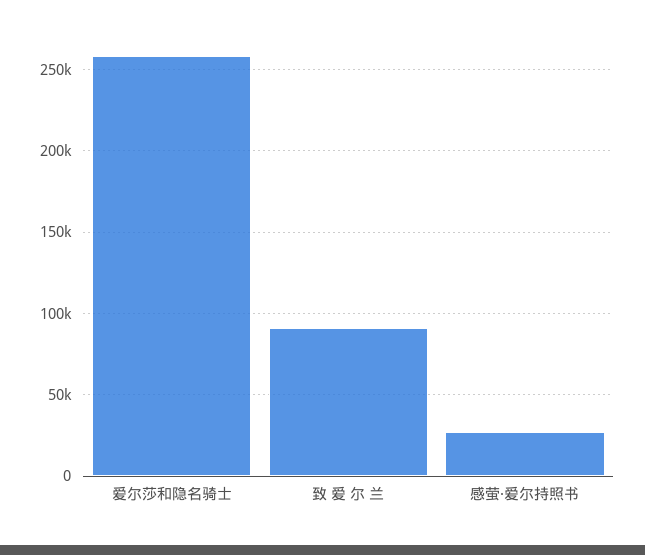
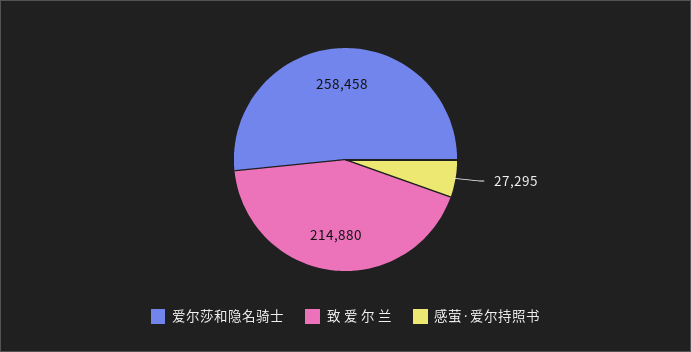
致 爱 尔 兰: 90000 -> 214880

